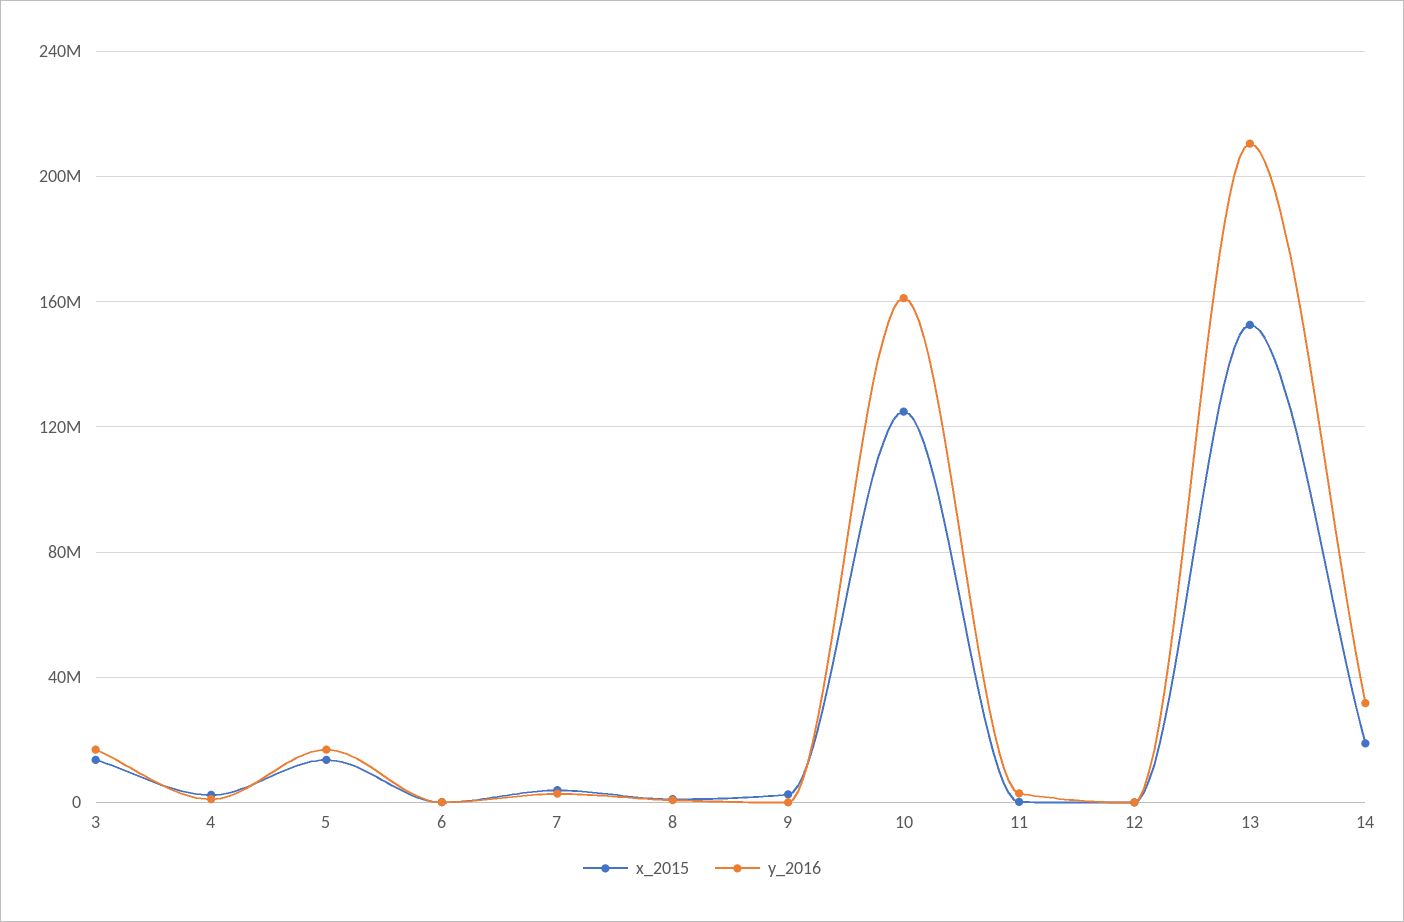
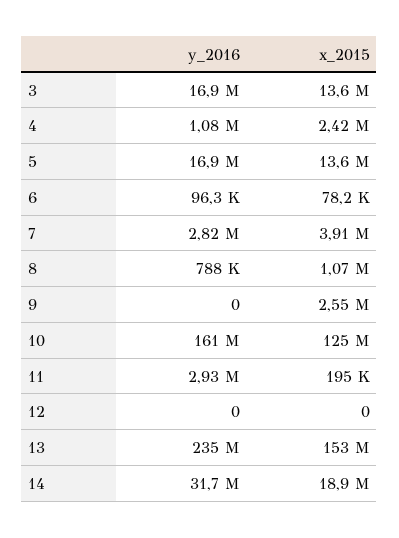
y_2016, 13: 210000000 -> 235000000

